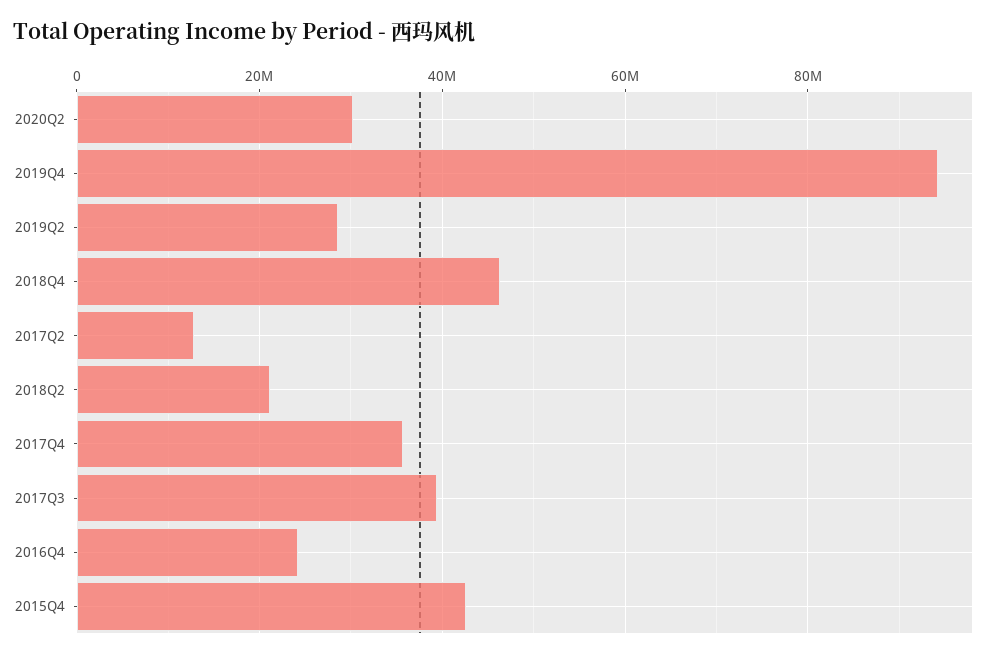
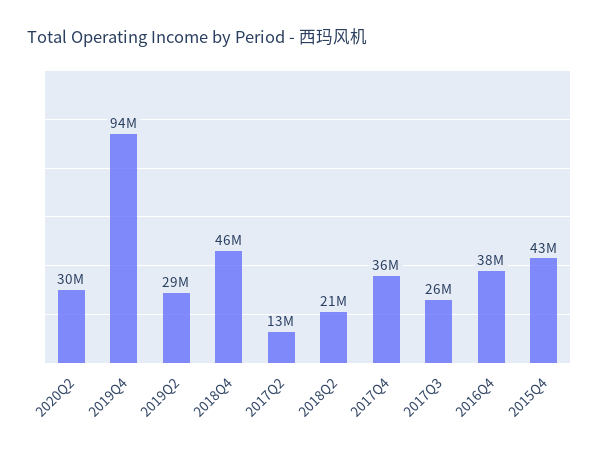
2017Q3: 40000000 -> 26000000
2016Q4: 24000000 -> 38000000

